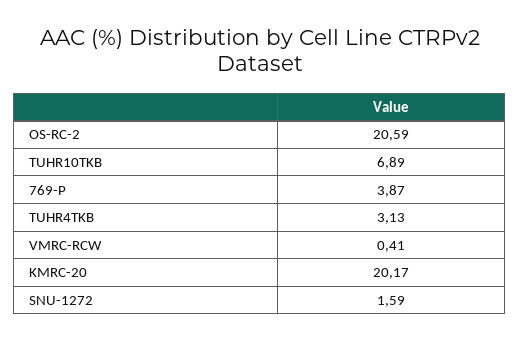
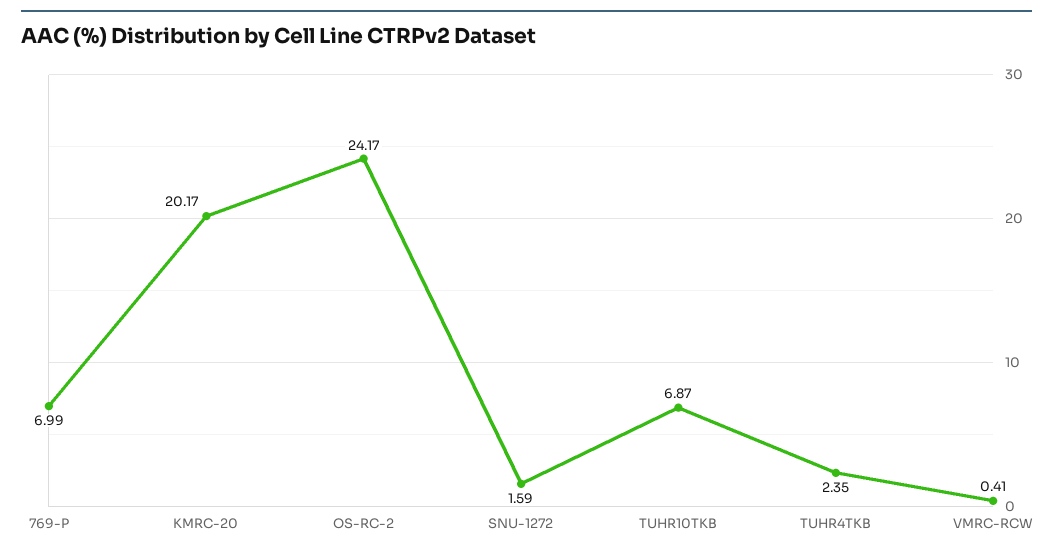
OS-RC-2: 20.59 -> 24.17
TUHR10TKB: 6.89 -> 6.87
769-P: 3.87 -> 6.99
TUHR4TKB: 3.13 -> 2.35

